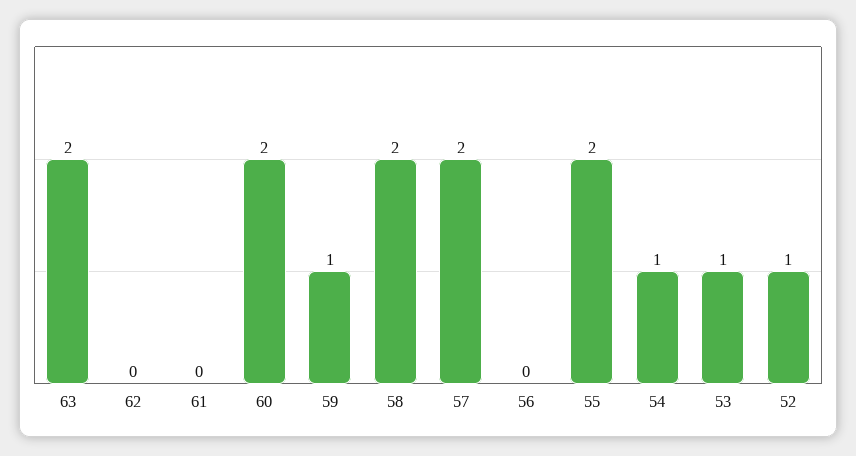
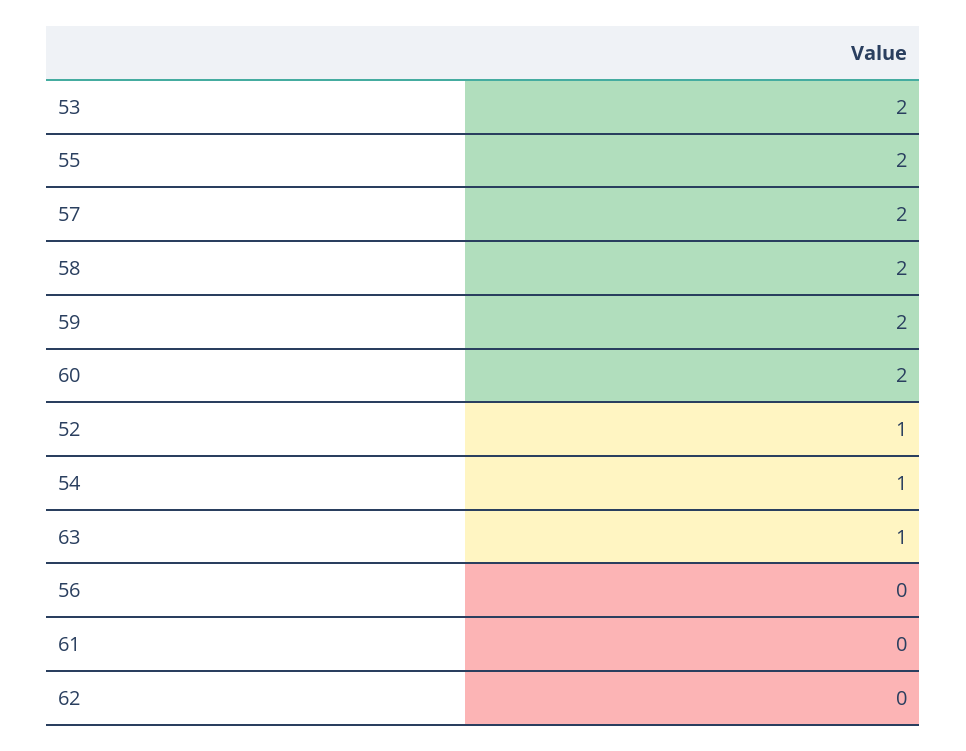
63: 2 -> 1
59: 1 -> 2
53: 1 -> 2

